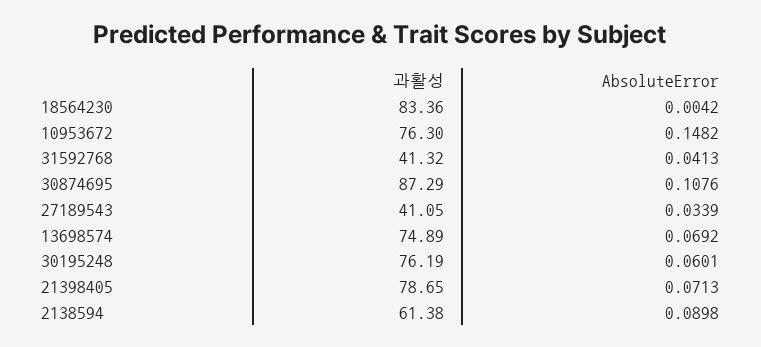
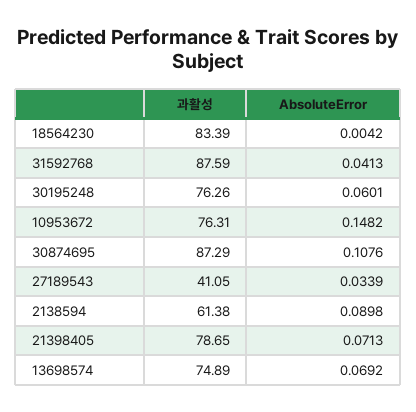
과활성, 18564230: 83.36 -> 83.39
과활성, 10953672: 76.3 -> 76.31
과활성, 31592768: 41.32 -> 87.59
과활성, 30195248: 76.19 -> 76.26

